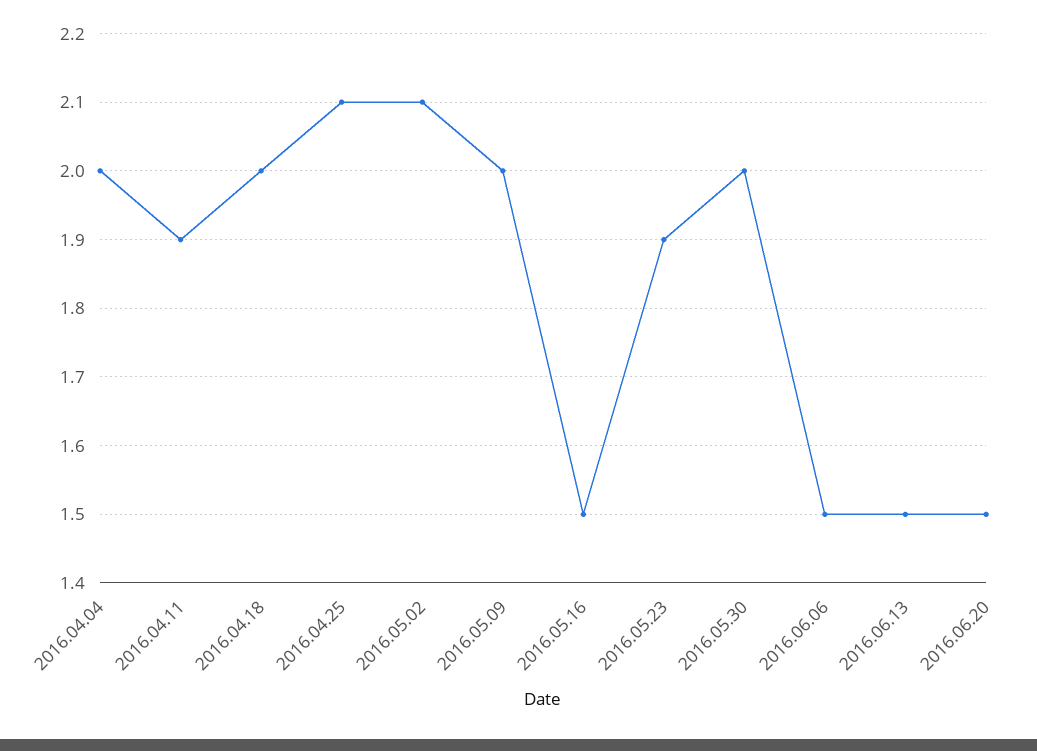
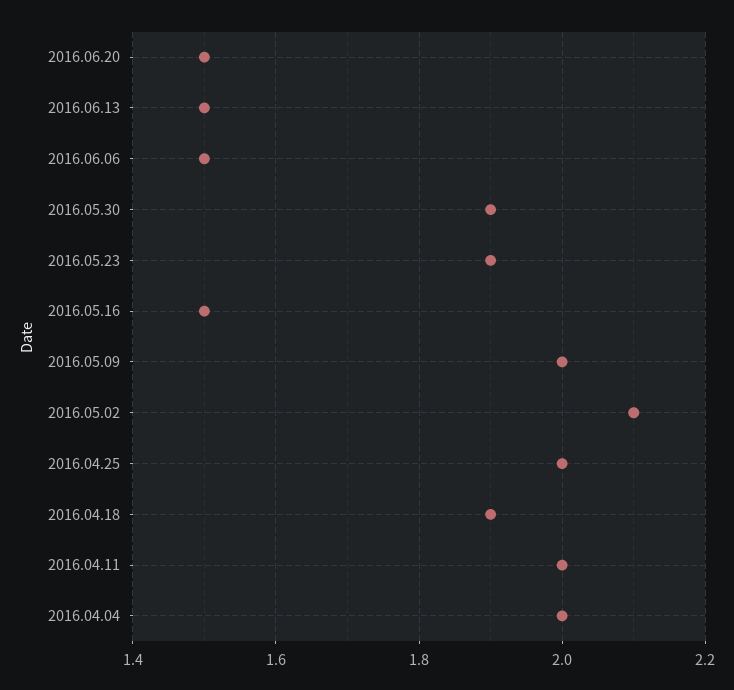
2016.04.11: 1.9 -> 2
2016.04.18: 2 -> 1.9
2016.04.25: 2.1 -> 2
2016.05.30: 2 -> 1.9

